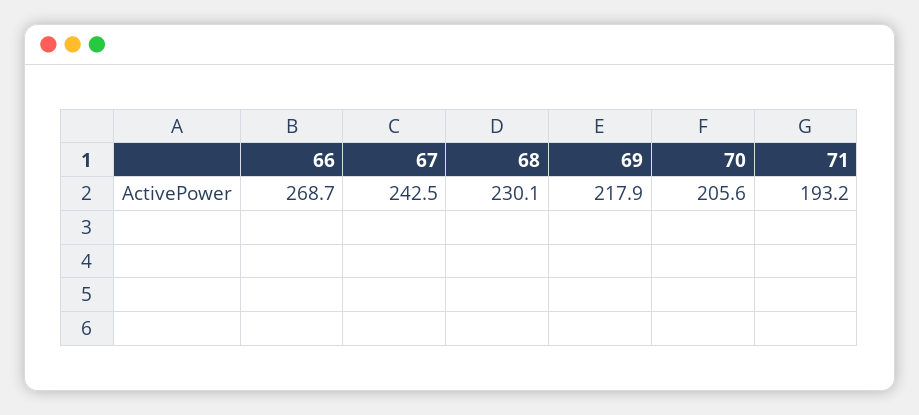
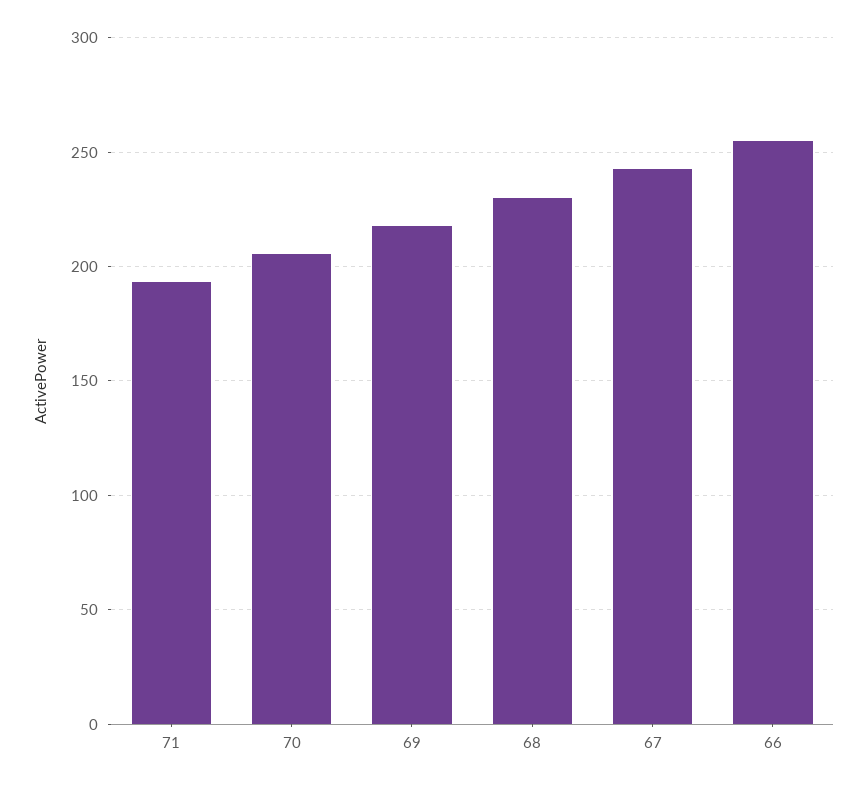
66: 268.7 -> 255

